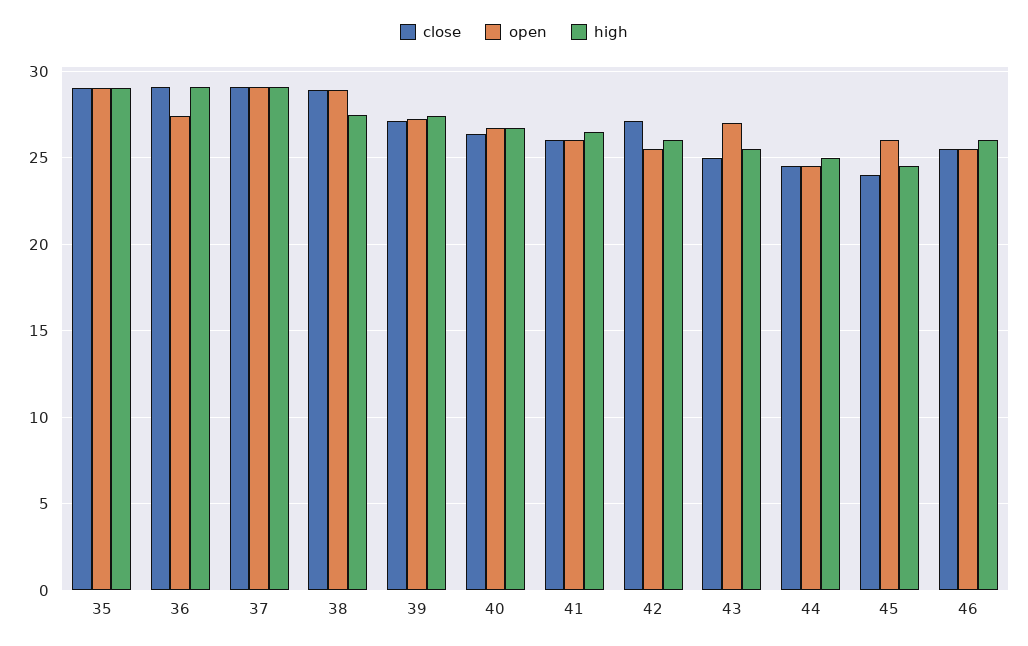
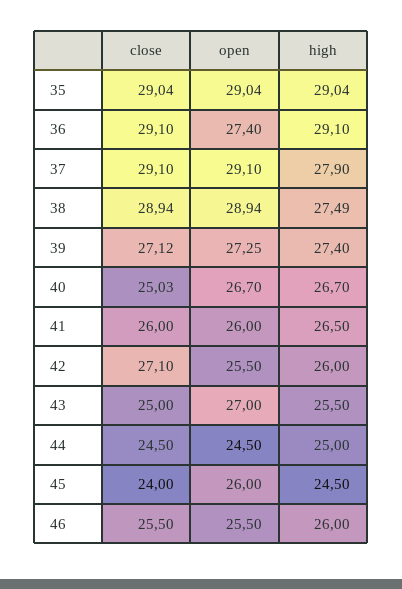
high, 37: 29 -> 27.9
close, 40: 26.5 -> 25.03

